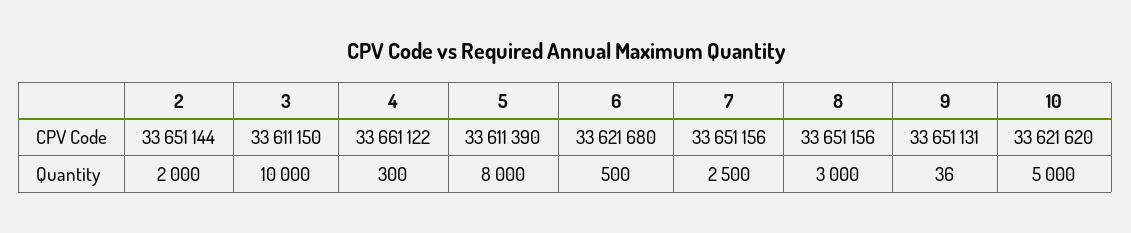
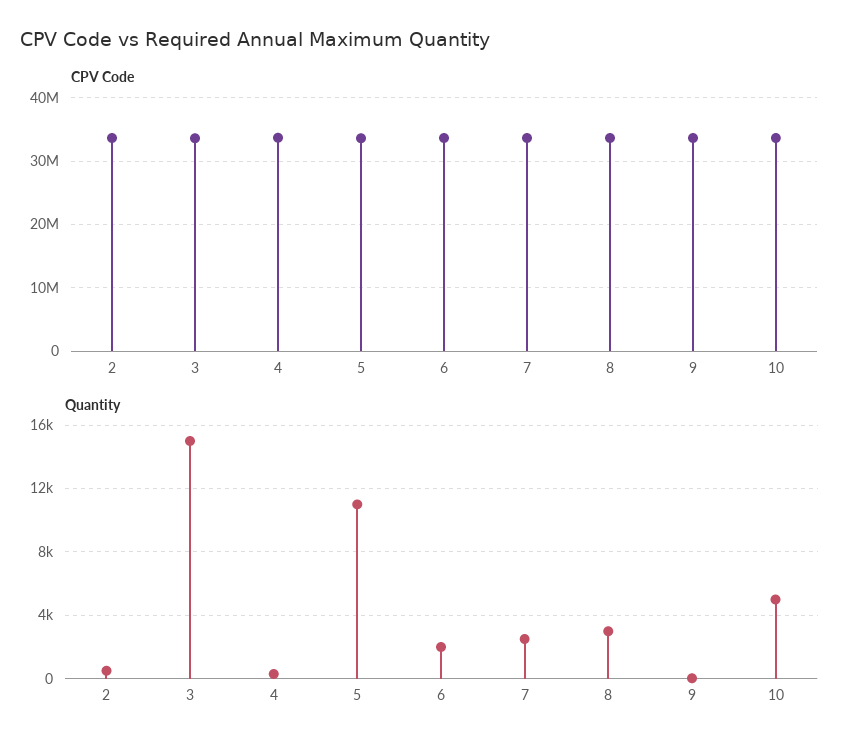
Quantity, 2: 2000 -> 500
Quantity, 3: 10000 -> 15000
Quantity, 5: 8000 -> 11000
Quantity, 6: 500 -> 2000

